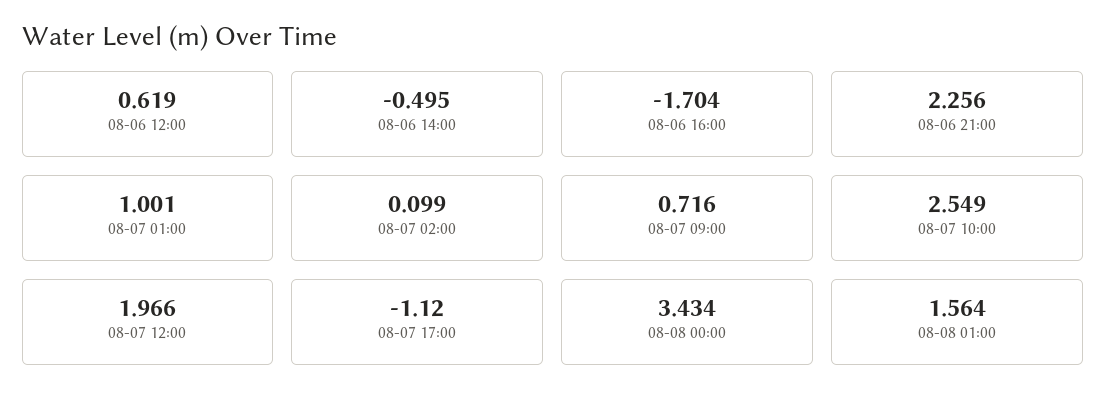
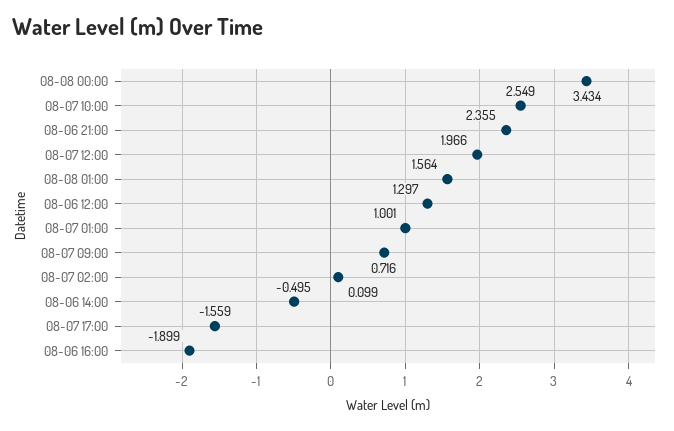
08-06 12:00: 0.619 -> 1.297
08-06 16:00: -1.704 -> -1.899
08-06 21:00: 2.256 -> 2.355
08-07 17:00: -1.12 -> -1.559

